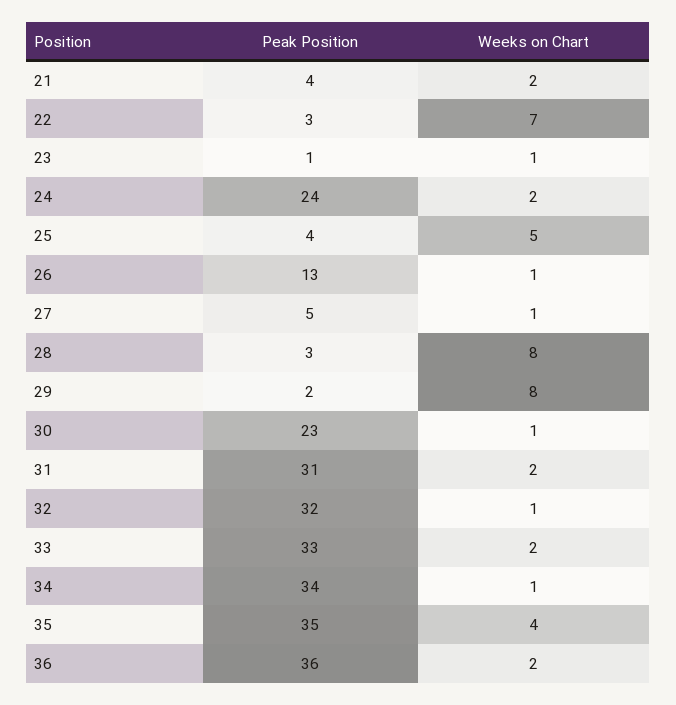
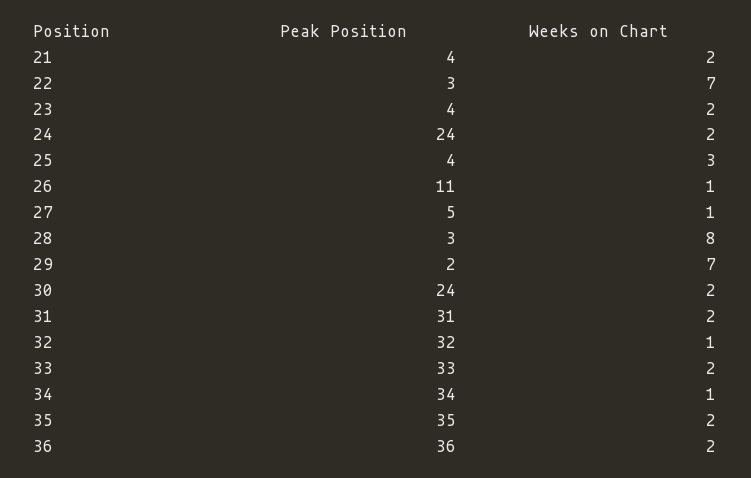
Peak Position, 23: 1 -> 4
Weeks on Chart, 23: 1 -> 2
Weeks on Chart, 25: 5 -> 3
Peak Position, 26: 13 -> 11
Weeks on Chart, 29: 8 -> 7
Peak Position, 30: 23 -> 24
Weeks on Chart, 30: 1 -> 2
Weeks on Chart, 35: 4 -> 2

